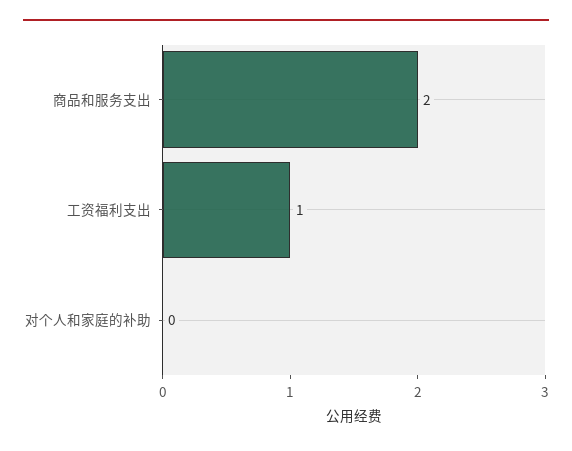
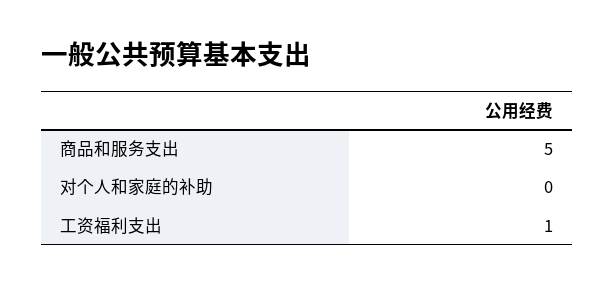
商品和服务支出: 2 -> 5

